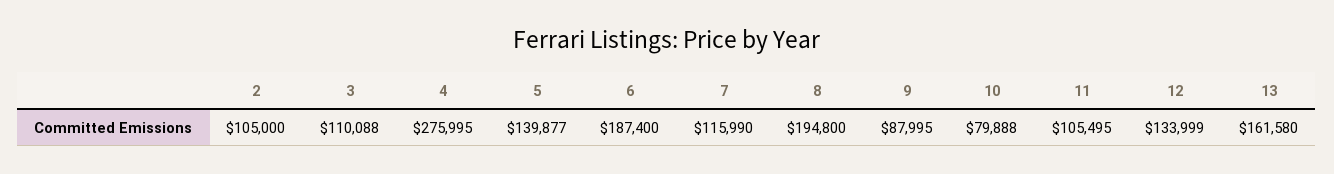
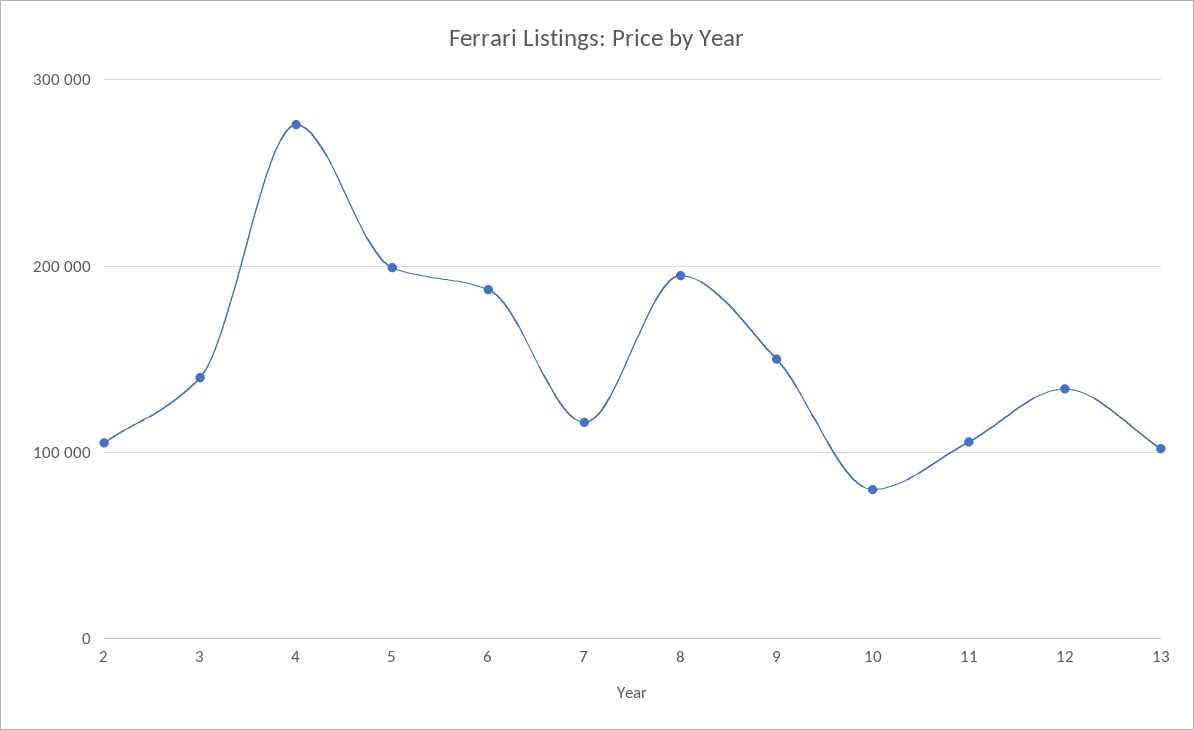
3: 110088 -> 140000
5: 139877 -> 200000
9: 87995 -> 150000
13: 161580 -> 100000

